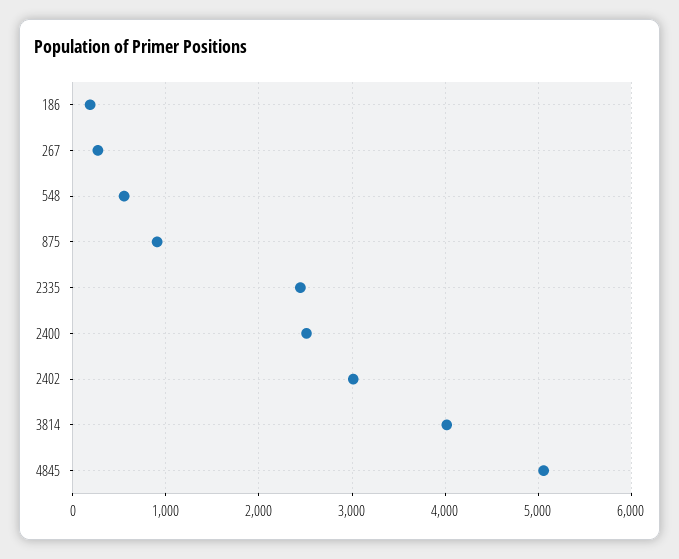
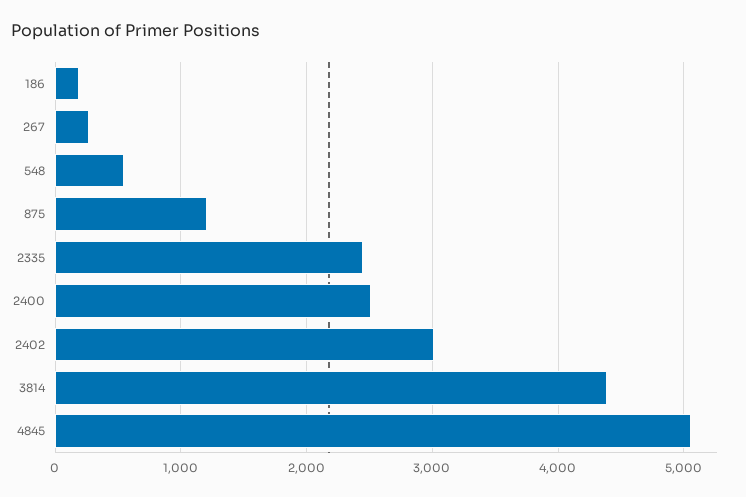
875: 900 -> 1200
3814: 4000 -> 4400

